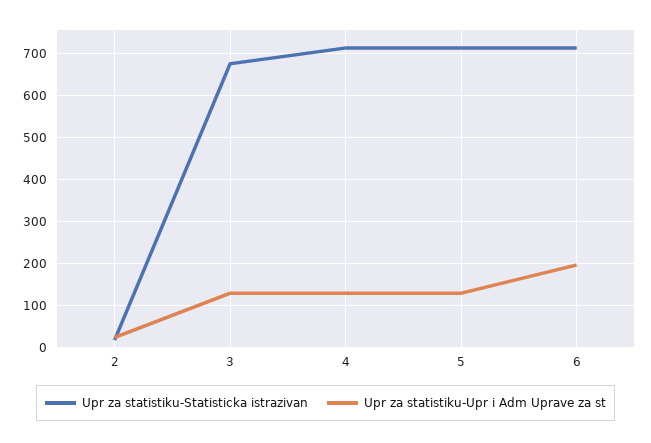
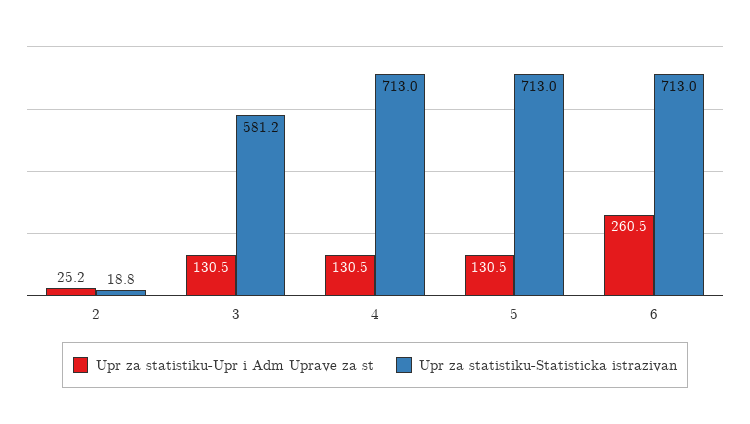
Upr za statistiku-Statisticka istrazivan, 3: 680 -> 581.2
Upr za statistiku-Upr i Adm Uprave za st, 6: 200 -> 260.5

